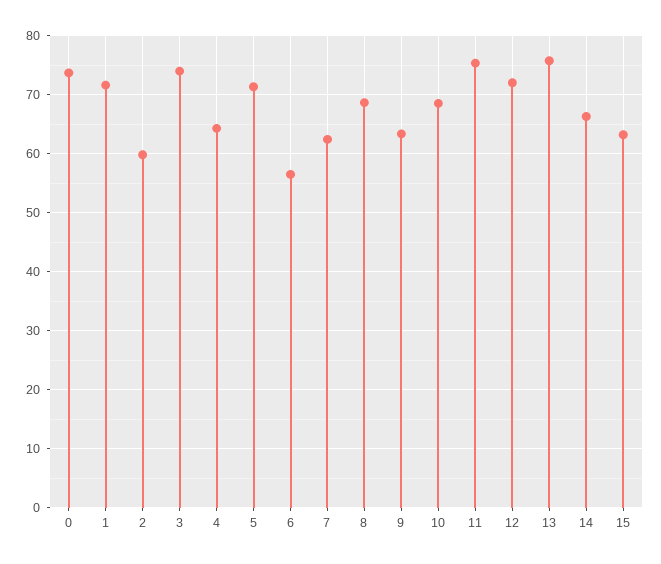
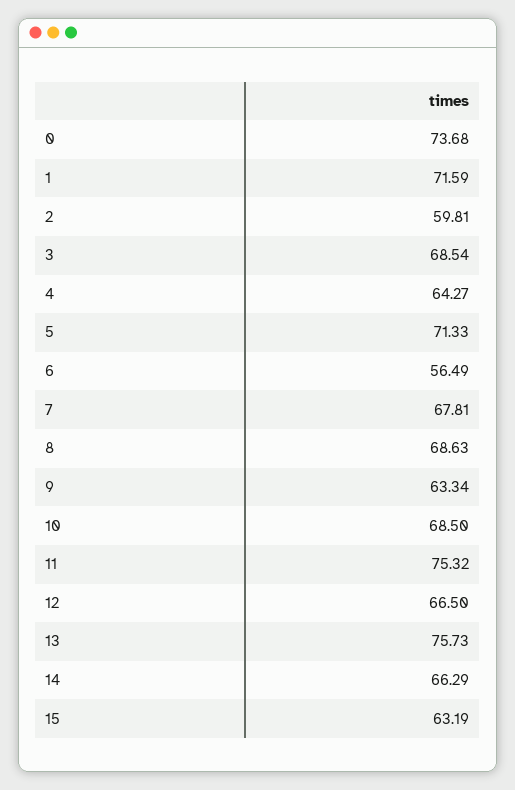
3: 74 -> 68.54
7: 62 -> 67.81
12: 72 -> 66.5

